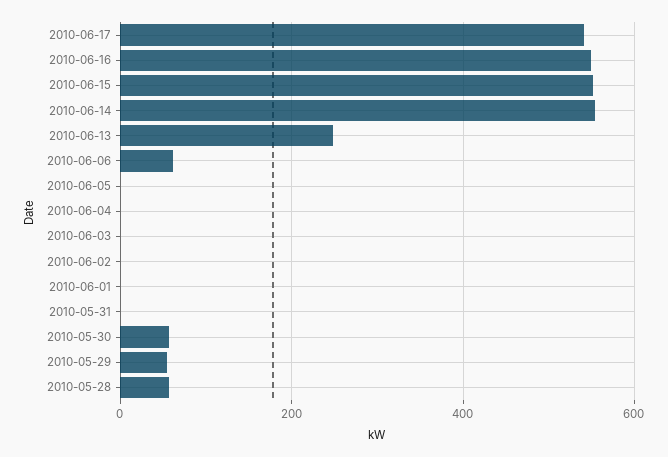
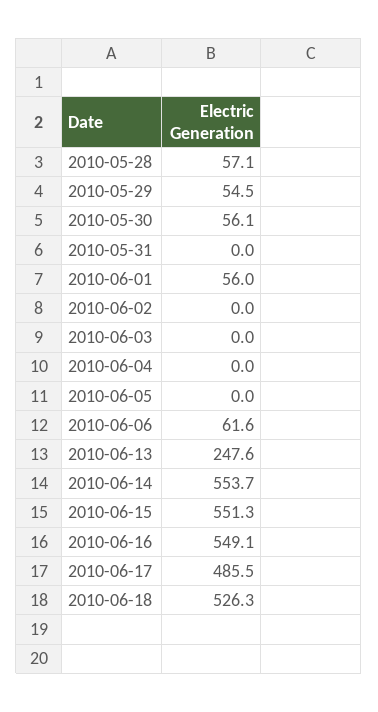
2010-06-17: 540 -> 485.5
2010-06-01: 0 -> 56
2010-06-18: none -> 526.3

